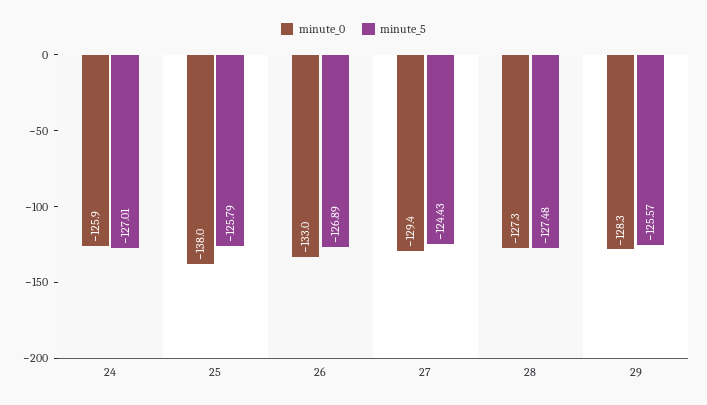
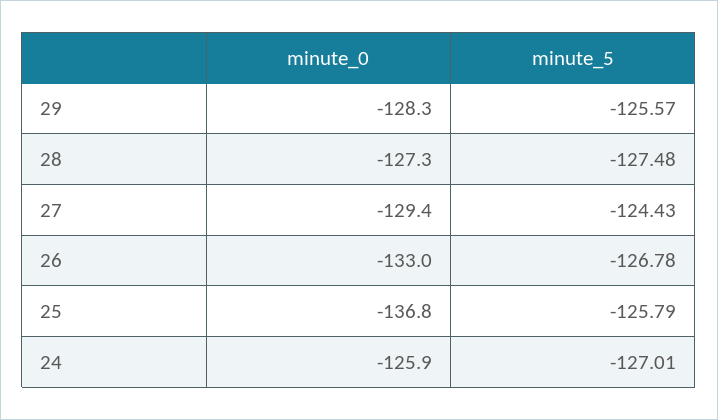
minute_0, 25: -138 -> -136.8
minute_5, 26: -126.89 -> -126.78

